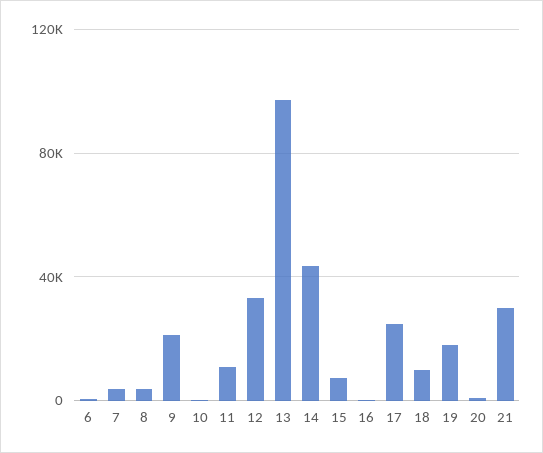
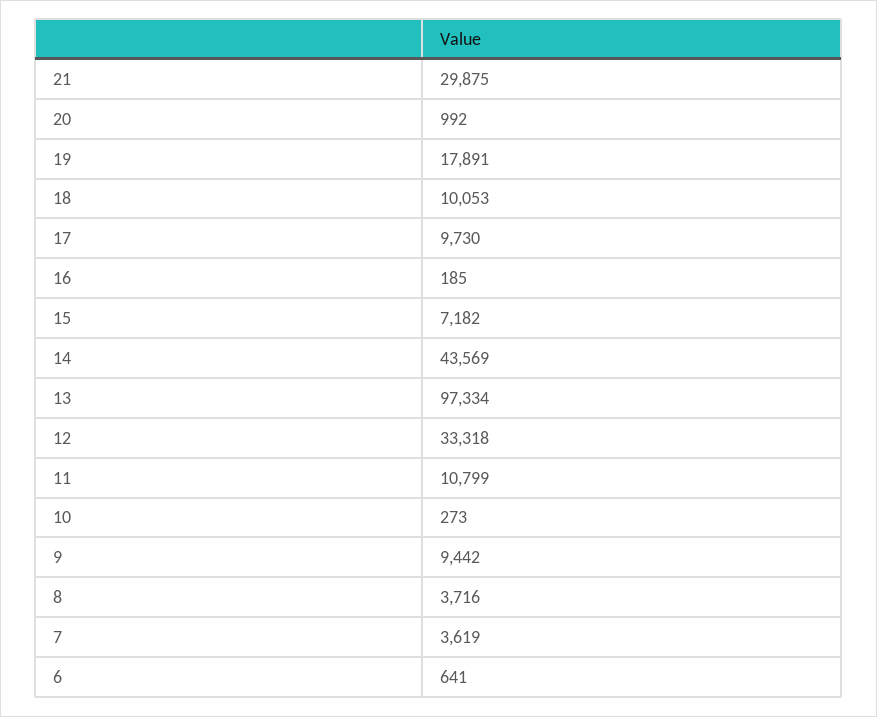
9: 20000 -> 9442
17: 25000 -> 9730

